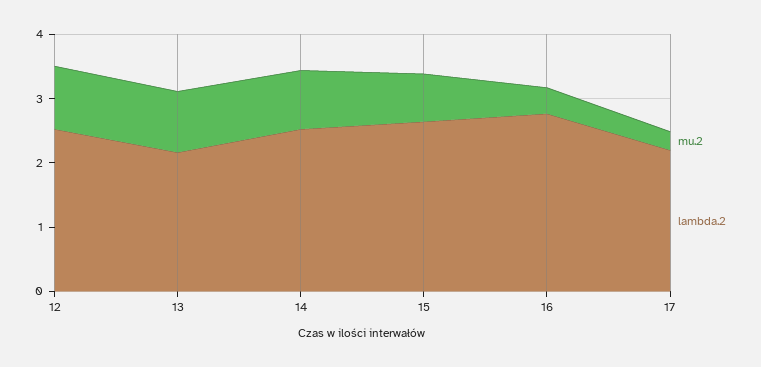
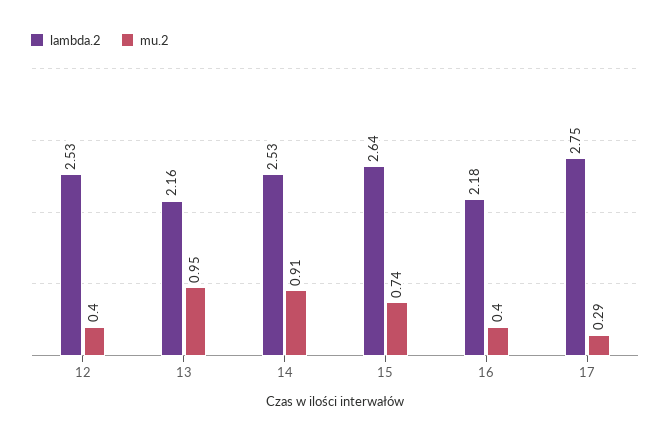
mu.2, 12: 1 -> 0.4
lambda.2, 16: 2.8 -> 2.18
lambda.2, 17: 2.2 -> 2.75

